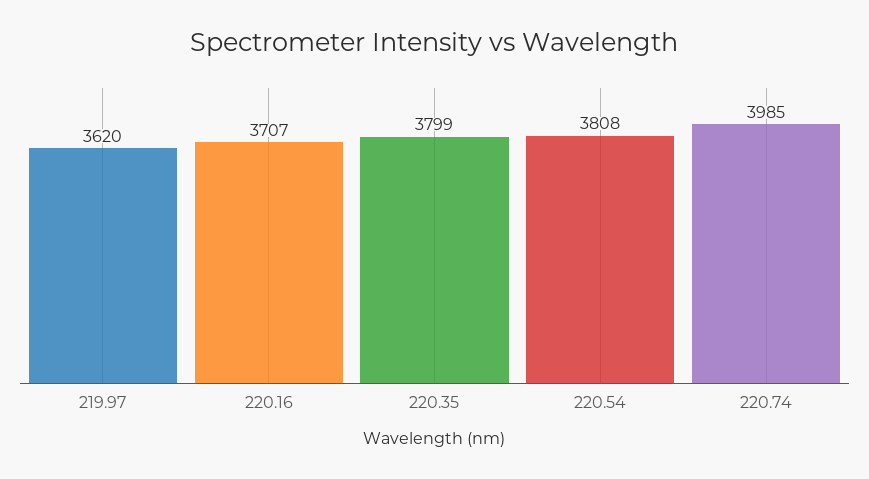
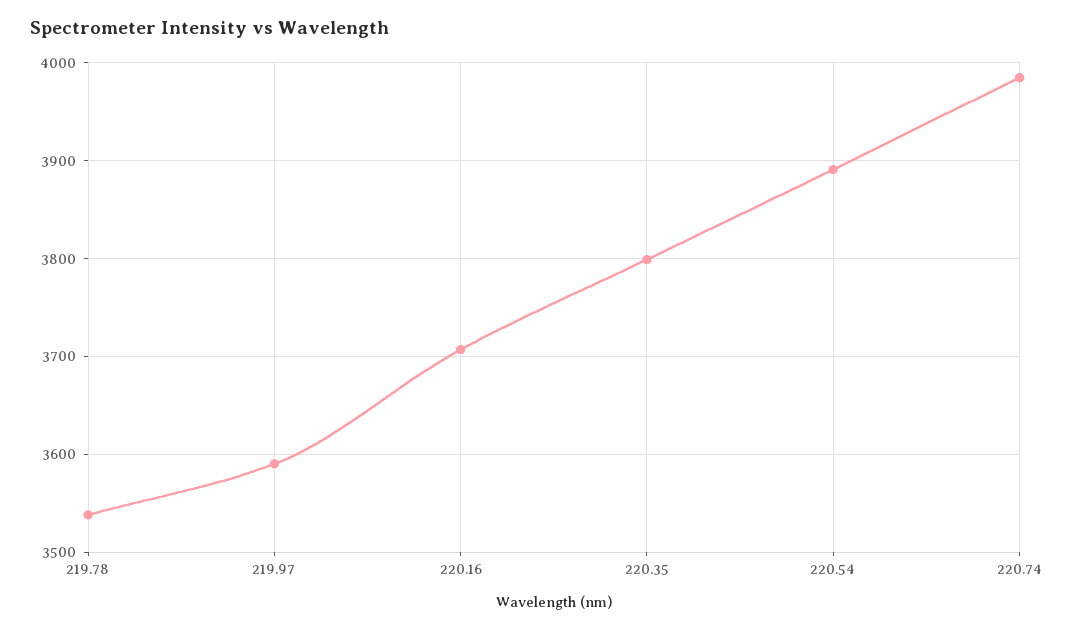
219.97: 3620 -> 3590
220.54: 3808 -> 3890
219.78: none -> 3540

